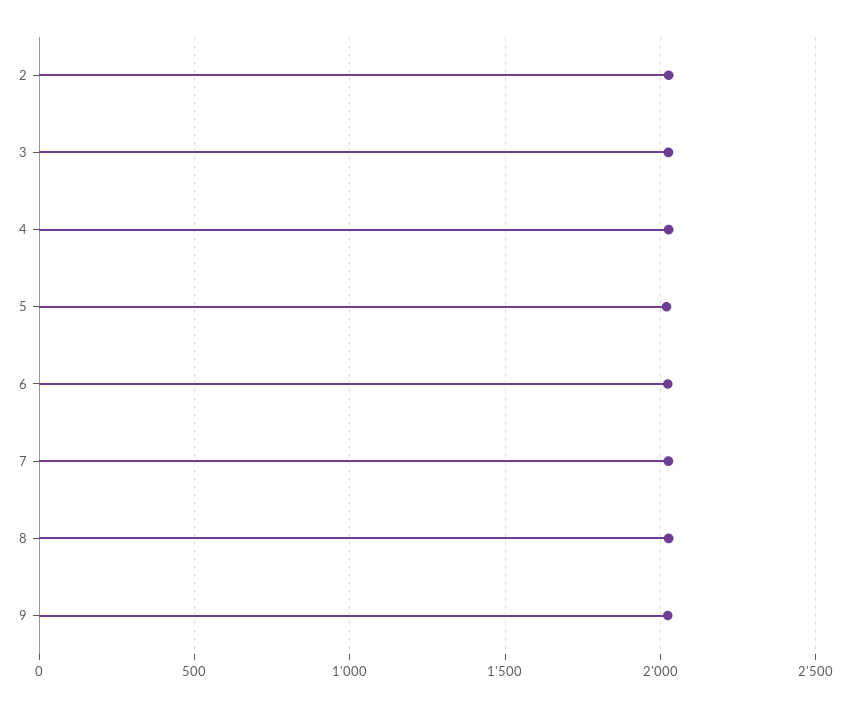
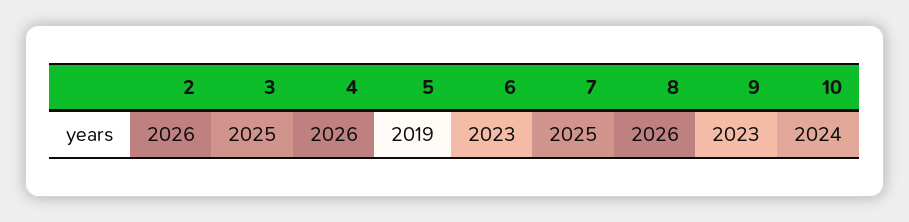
10: none -> 2024

